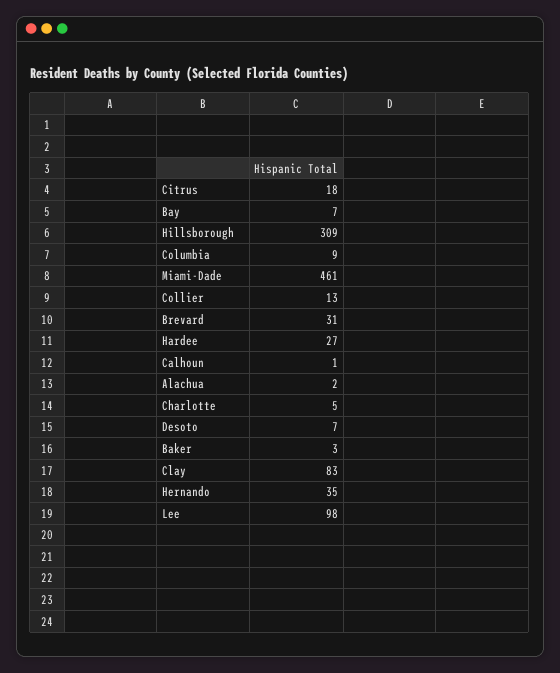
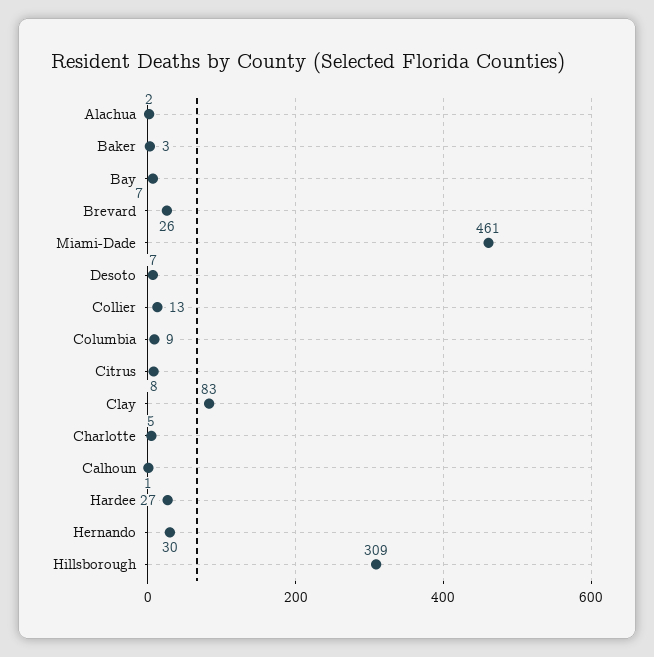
Citrus: 18 -> 8
Brevard: 31 -> 26
Hernando: 35 -> 30
Lee: 98 -> none

